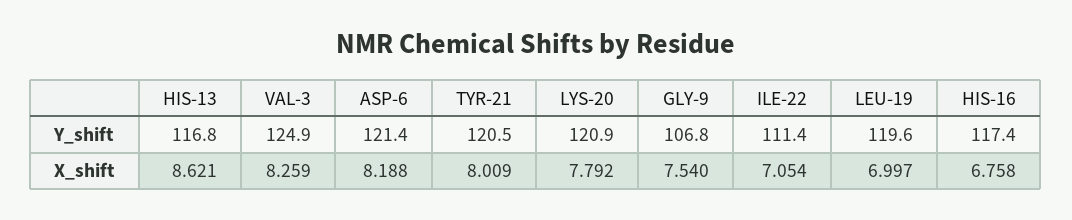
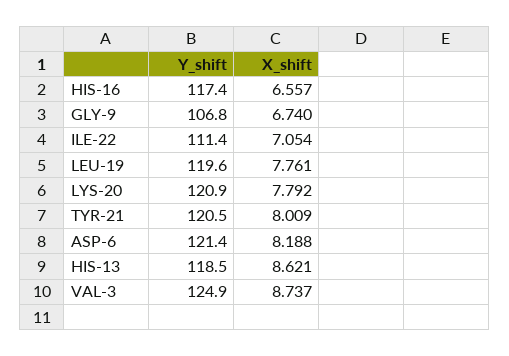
HIS-13, Y_shift: 116.8 -> 118.5
VAL-3, X_shift: 8.259 -> 8.737
GLY-9, X_shift: 7.54 -> 6.74
LEU-19, X_shift: 6.997 -> 7.761
HIS-16, X_shift: 6.758 -> 6.557

